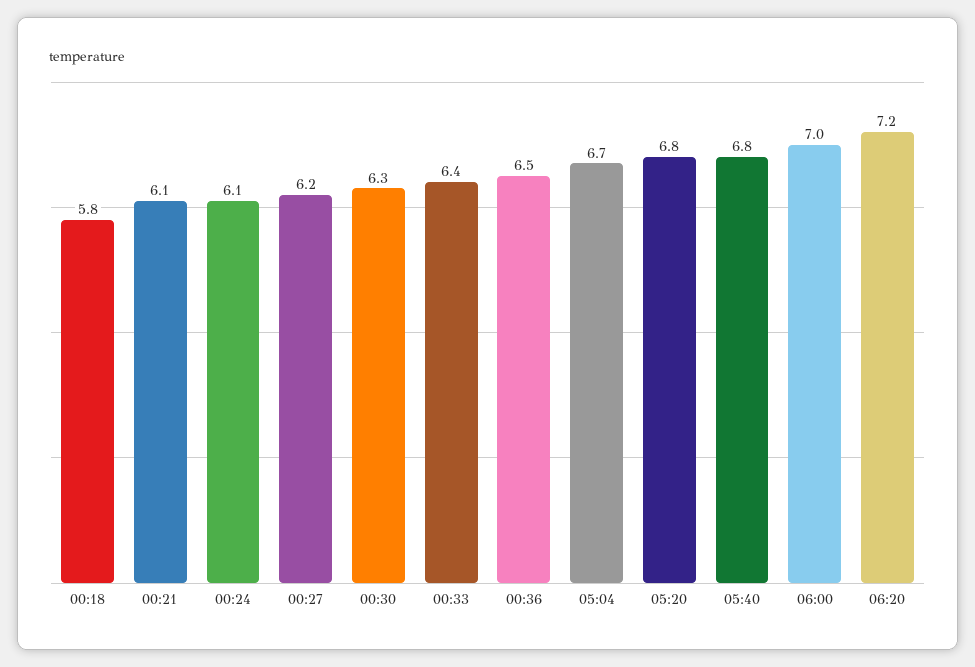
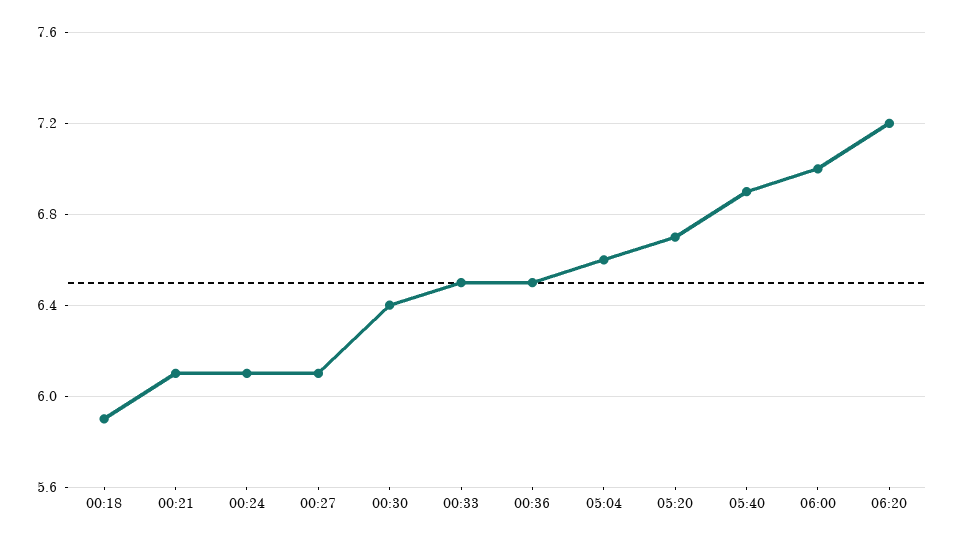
00:18: 5.8 -> 5.9
00:27: 6.2 -> 6.1
00:30: 6.3 -> 6.4
00:33: 6.4 -> 6.5
05:04: 6.7 -> 6.6
05:20: 6.8 -> 6.7
05:40: 6.8 -> 6.9

